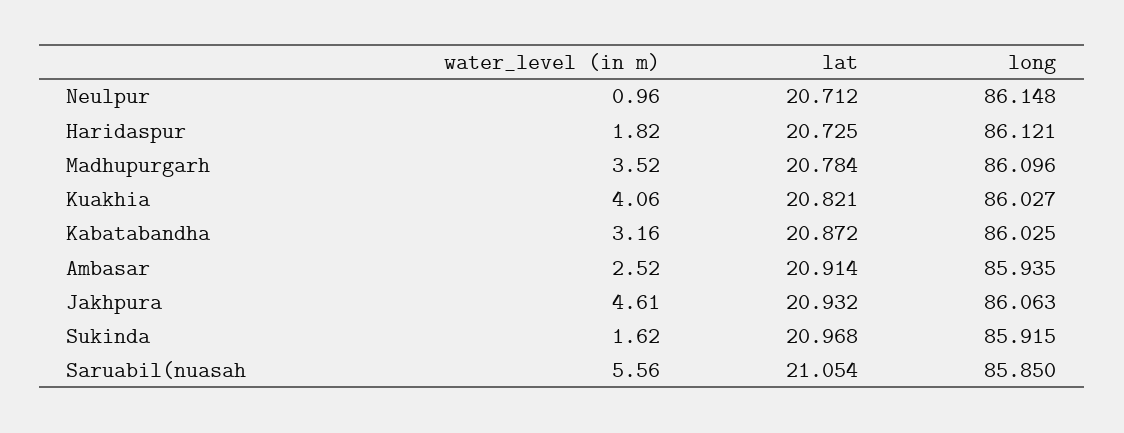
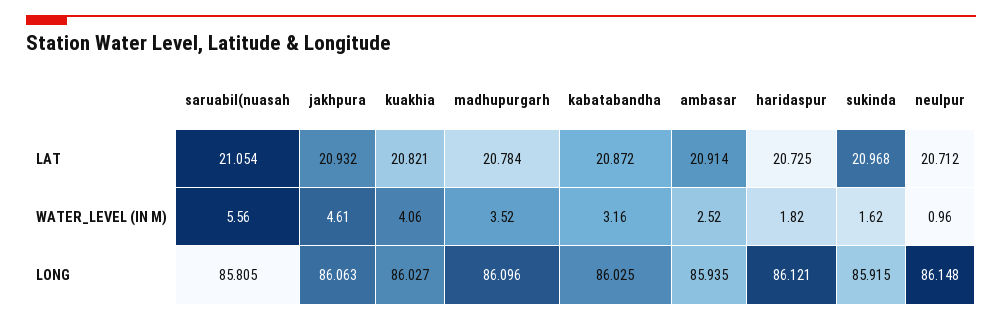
long, Saruabil(nuasah: 85.85 -> 85.805

